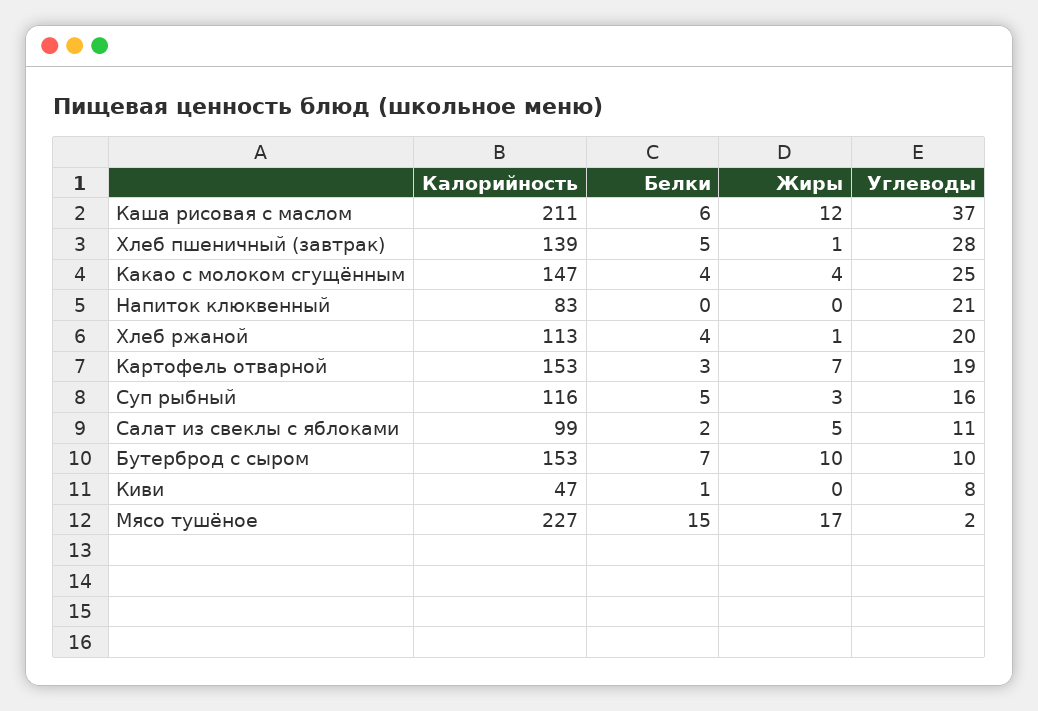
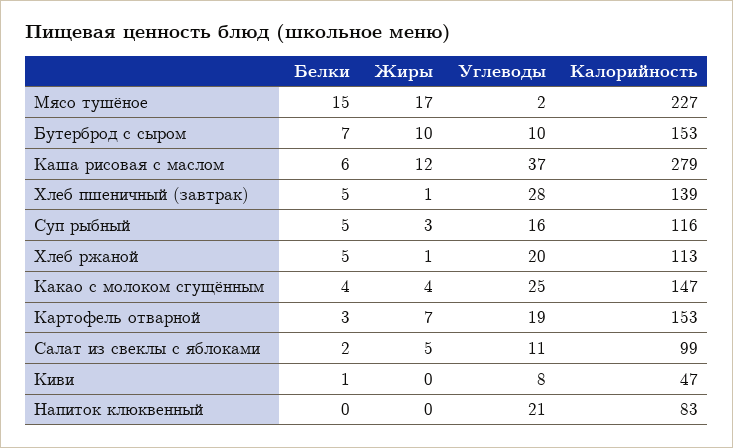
Калорийность, Каша рисовая с маслом: 211 -> 279
Белки, Хлеб ржаной: 4 -> 5

